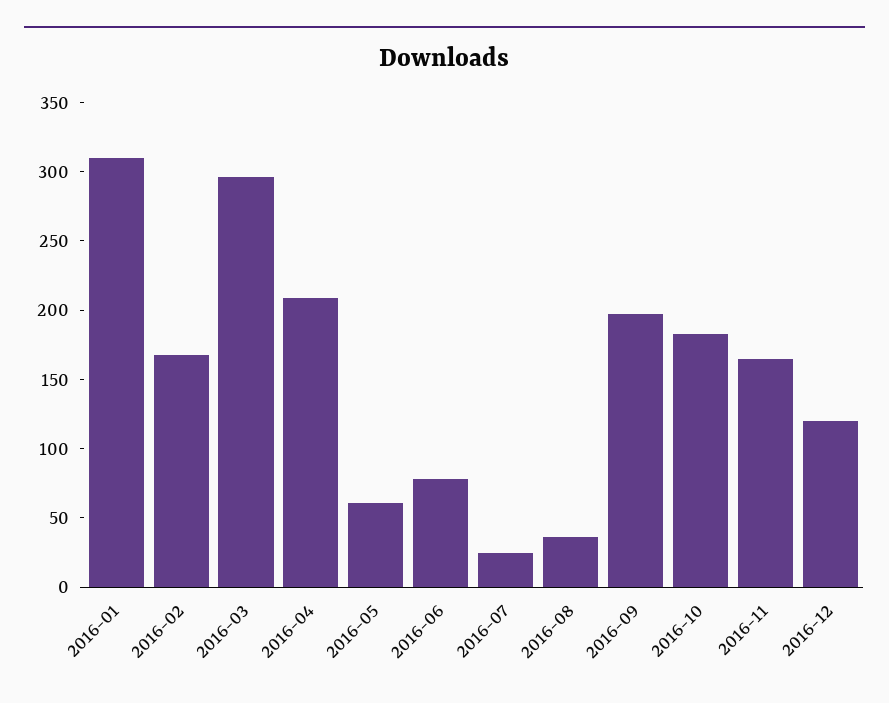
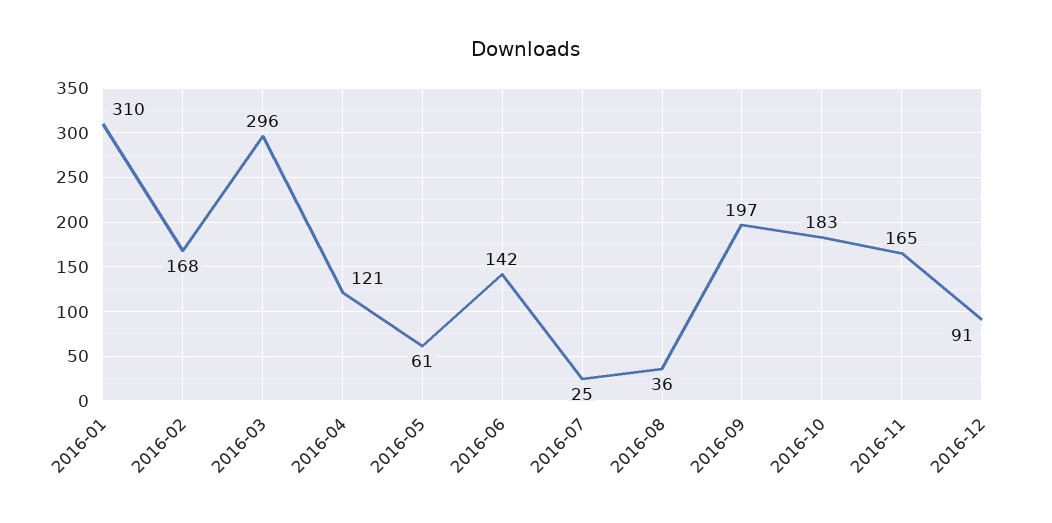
2016-04: 210 -> 121
2016-06: 80 -> 142
2016-12: 120 -> 91

